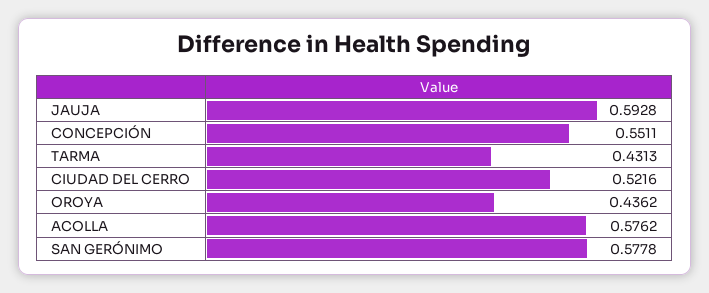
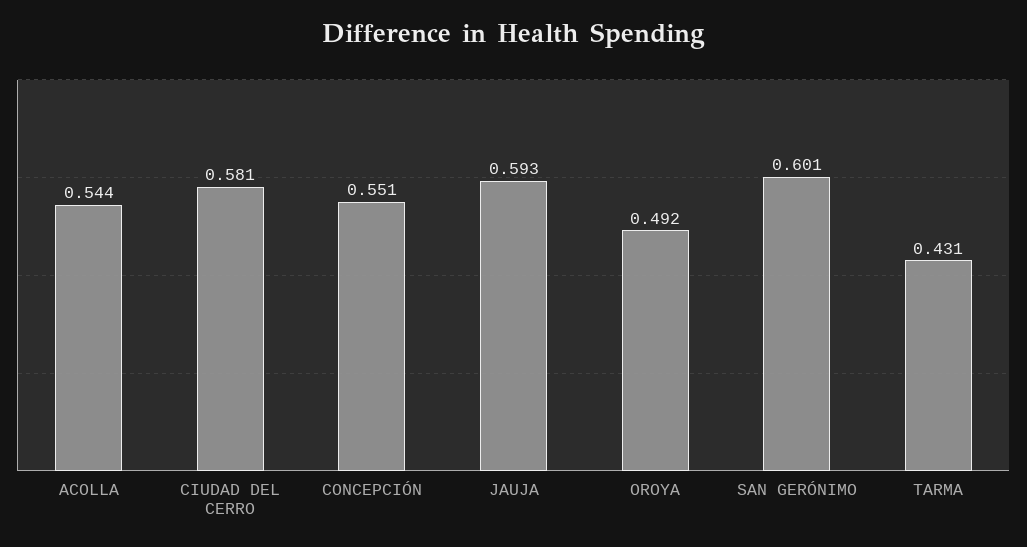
CIUDAD DEL CERRO: 0.5216 -> 0.581
OROYA: 0.4362 -> 0.492
ACOLLA: 0.5762 -> 0.544
SAN GERÓNIMO: 0.5778 -> 0.601

